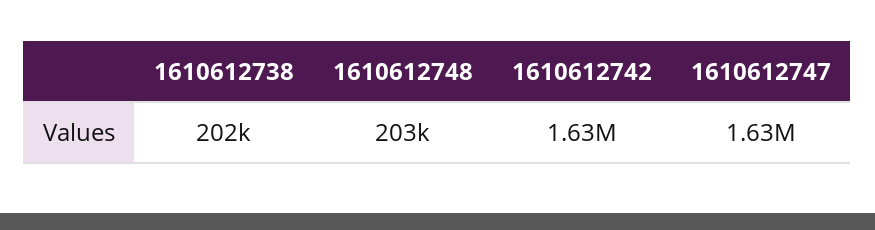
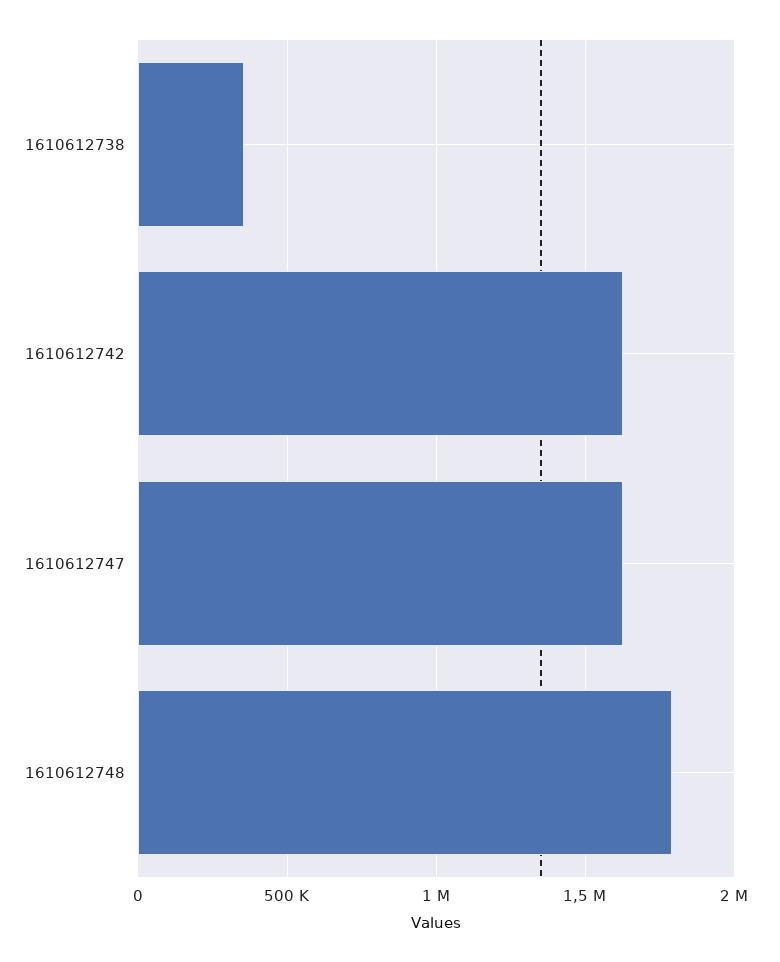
1610612738: 202000 -> 350000
1610612748: 203000 -> 1800000

